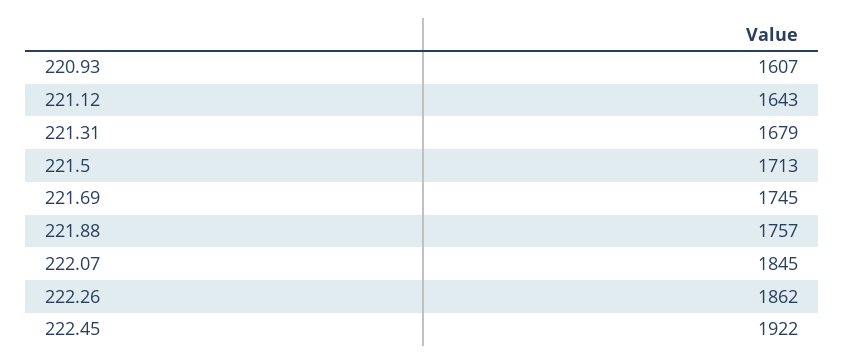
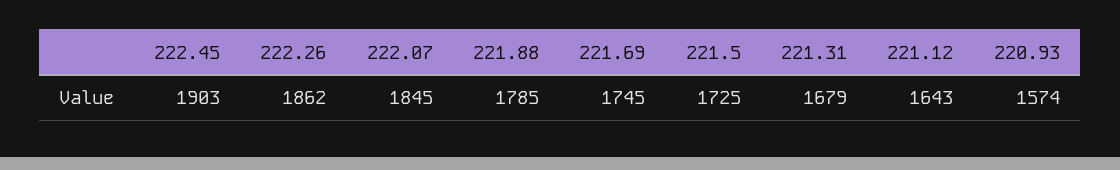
220.93: 1607 -> 1574
221.5: 1713 -> 1725
221.88: 1757 -> 1785
222.45: 1922 -> 1903

